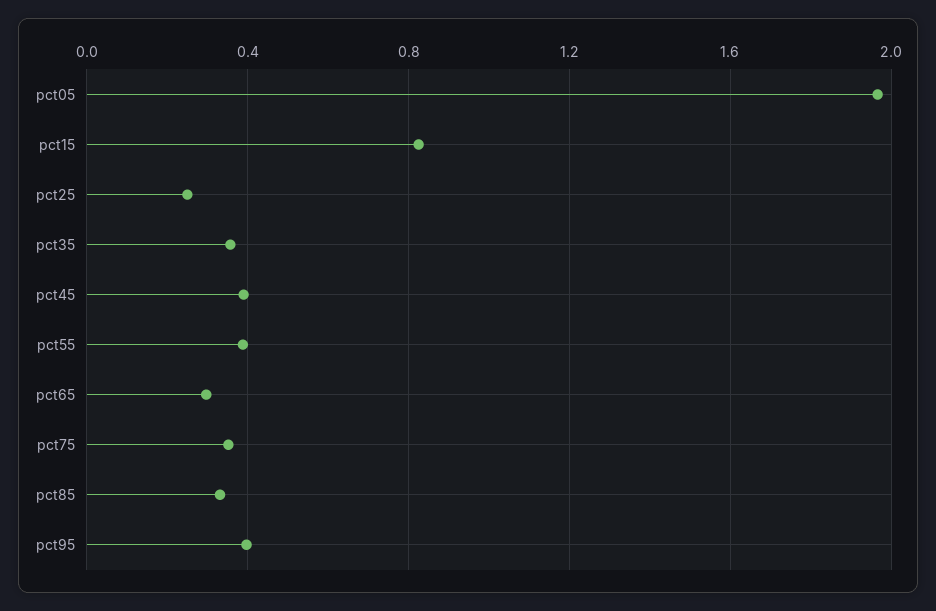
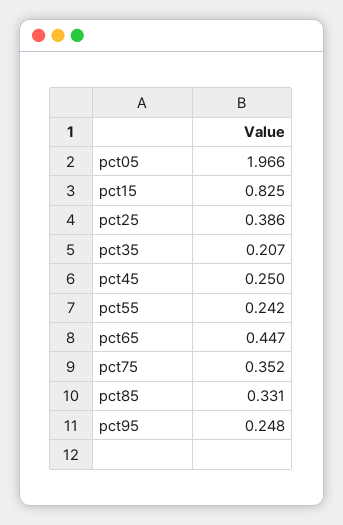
pct25: 0.25 -> 0.386
pct35: 0.35 -> 0.207
pct45: 0.4 -> 0.25
pct55: 0.4 -> 0.242
pct65: 0.3 -> 0.447
pct95: 0.4 -> 0.248

